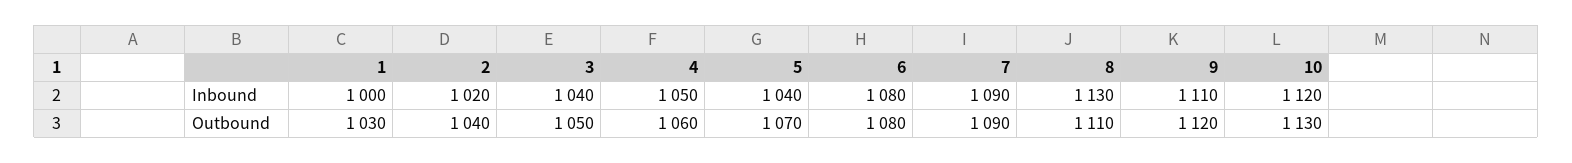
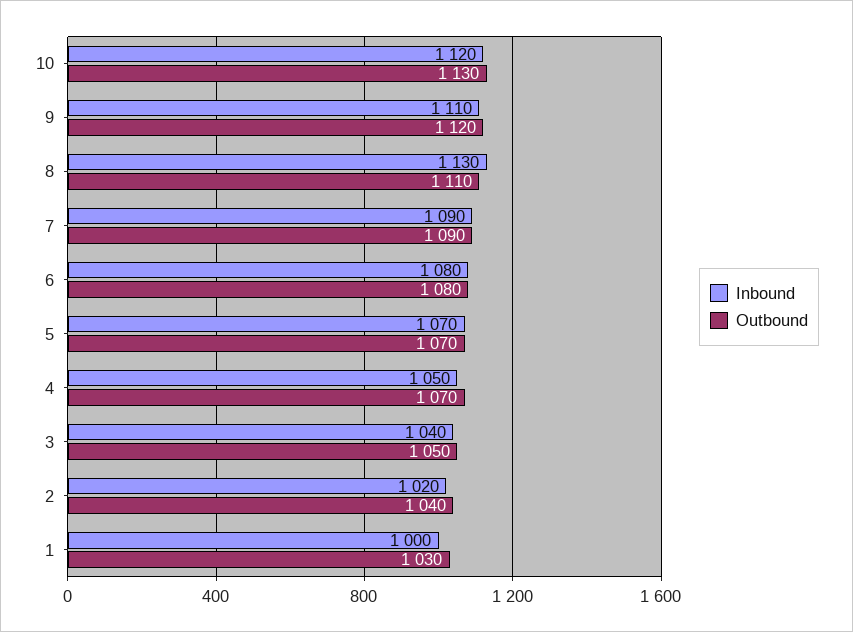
Inbound, 5: 1040 -> 1070
Outbound, 4: 1060 -> 1070

